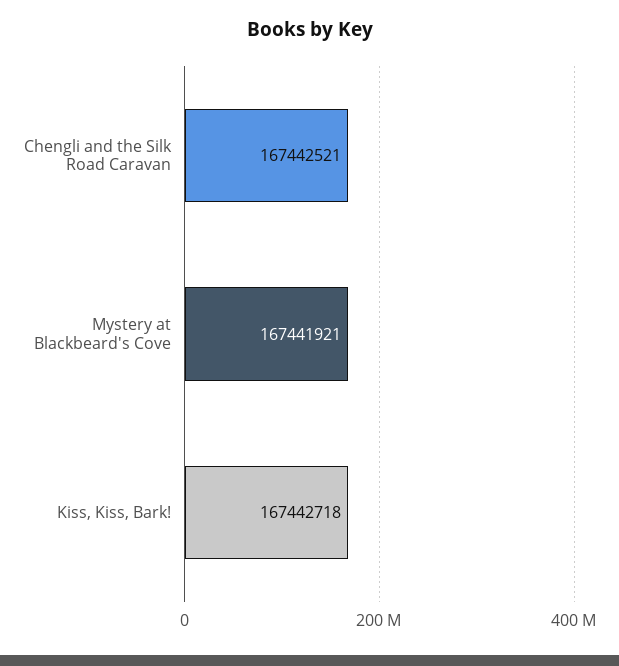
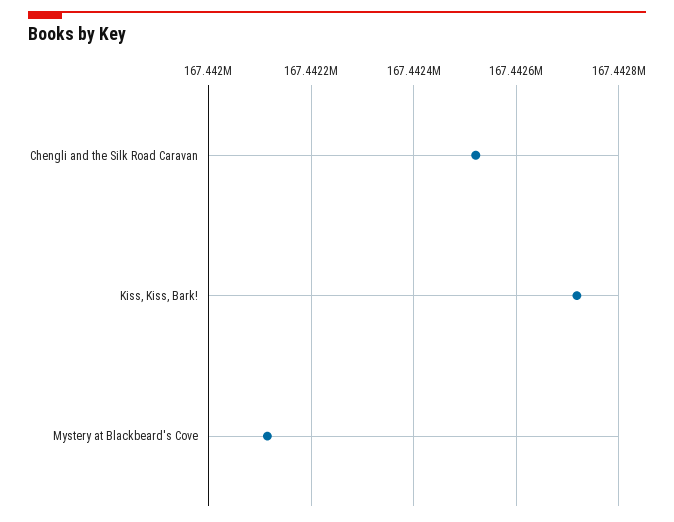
Mystery at Blackbeard's Cove: 167441921 -> 167442120

